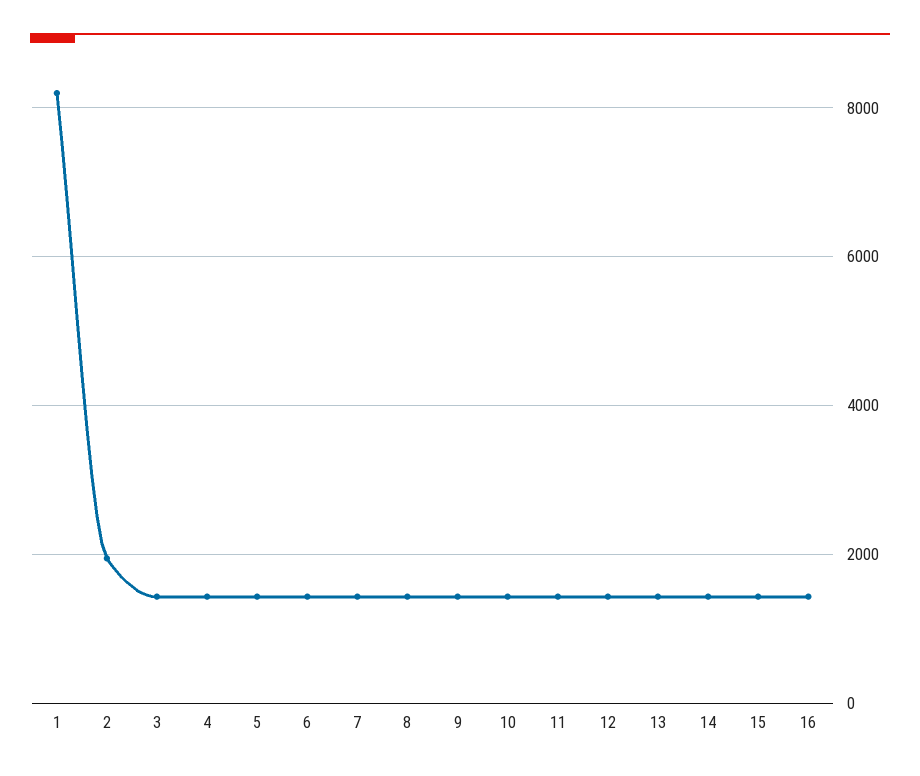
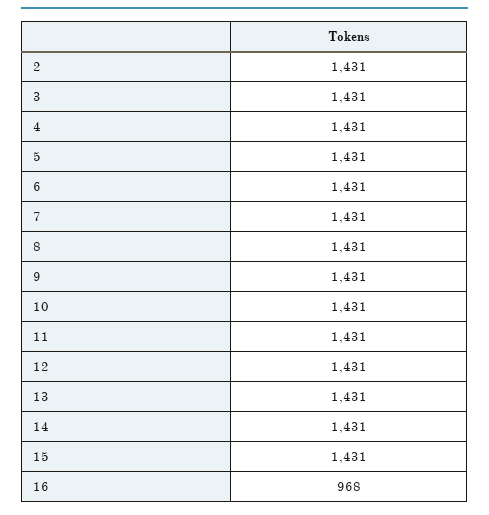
1: 8200 -> none
2: 2000 -> 1431
16: 1400 -> 968

